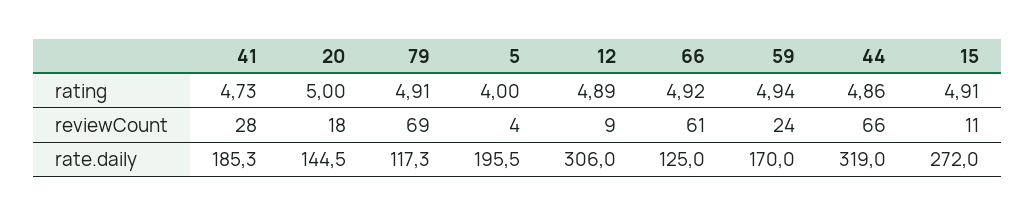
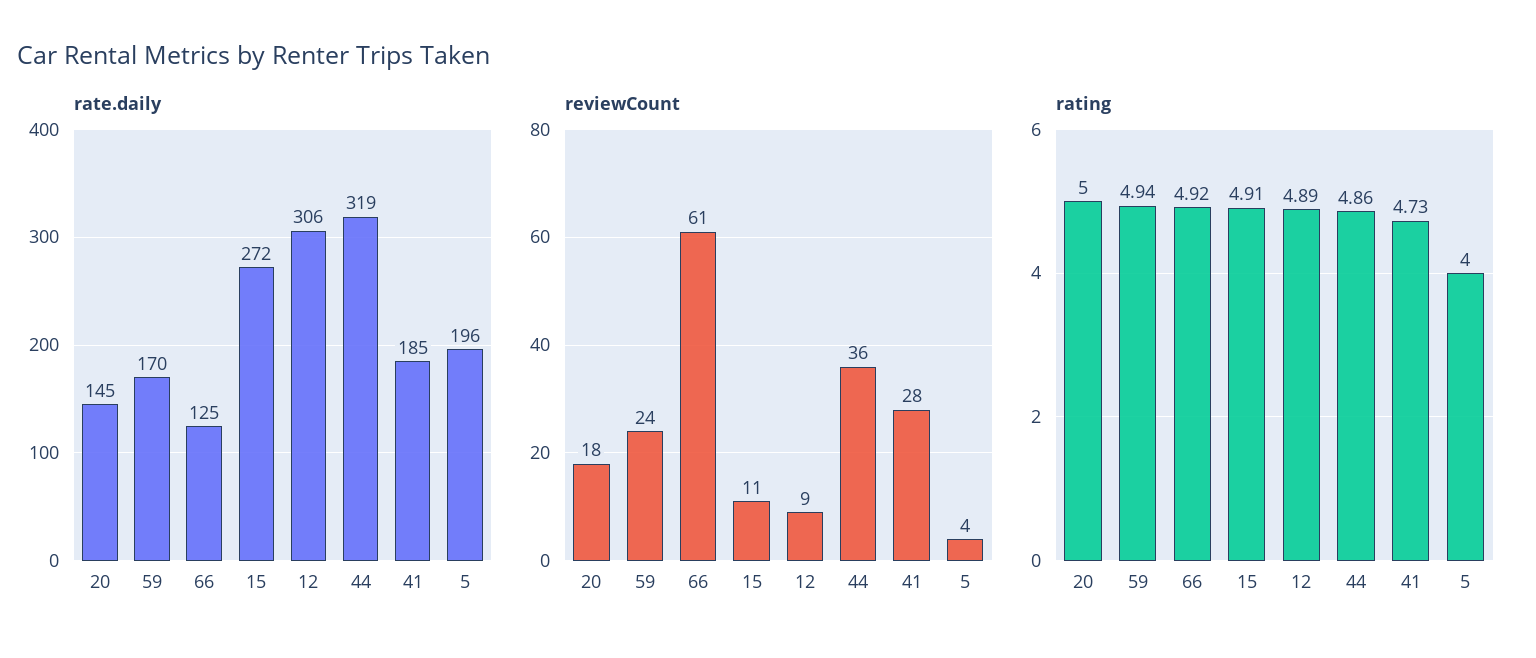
rating, 79: 4.91 -> none
reviewCount, 79: 69 -> none
reviewCount, 44: 66 -> 36
rate.daily, 79: 117.3 -> none

